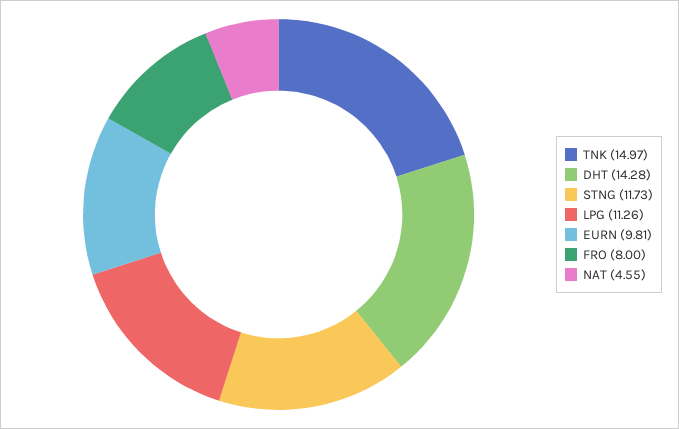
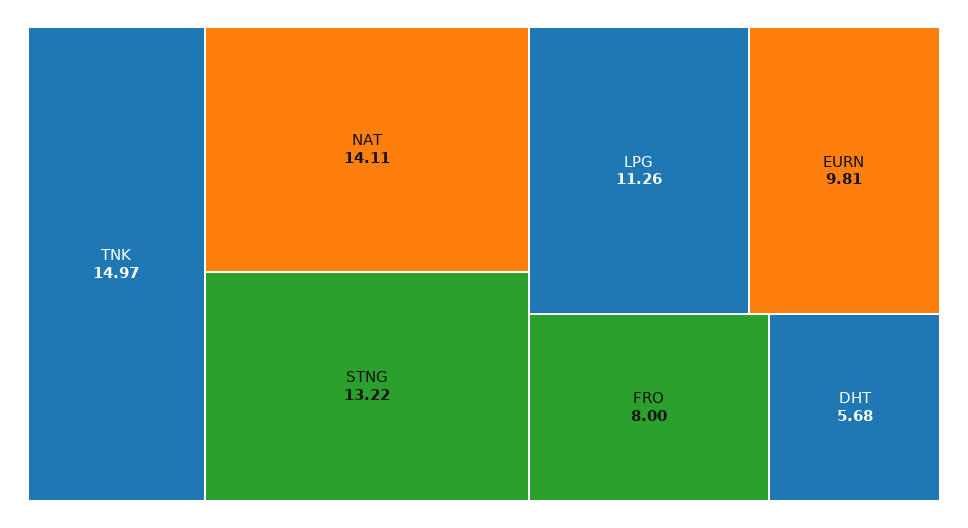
DHT: 14.28 -> 5.68
STNG: 11.73 -> 13.22
NAT: 4.55 -> 14.11

